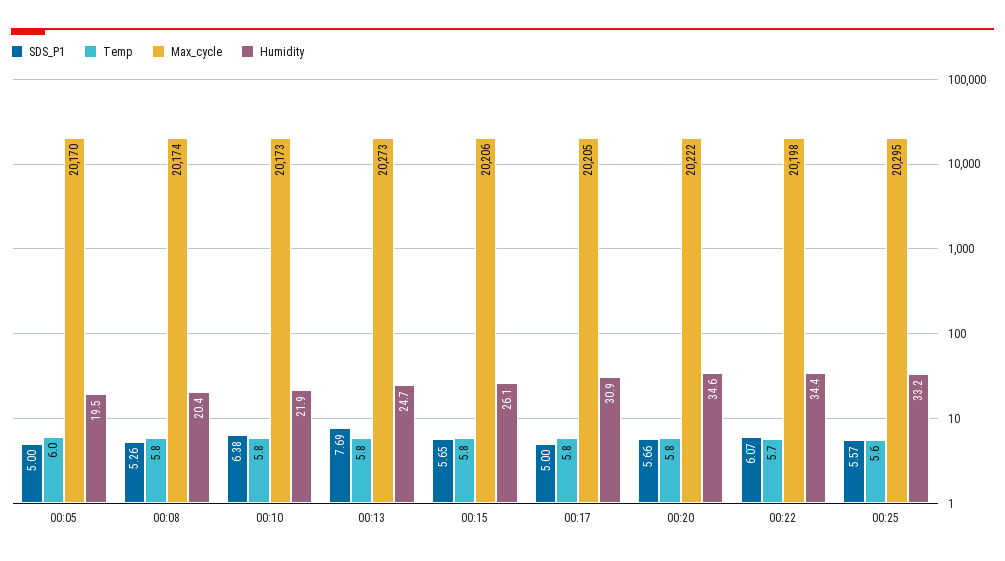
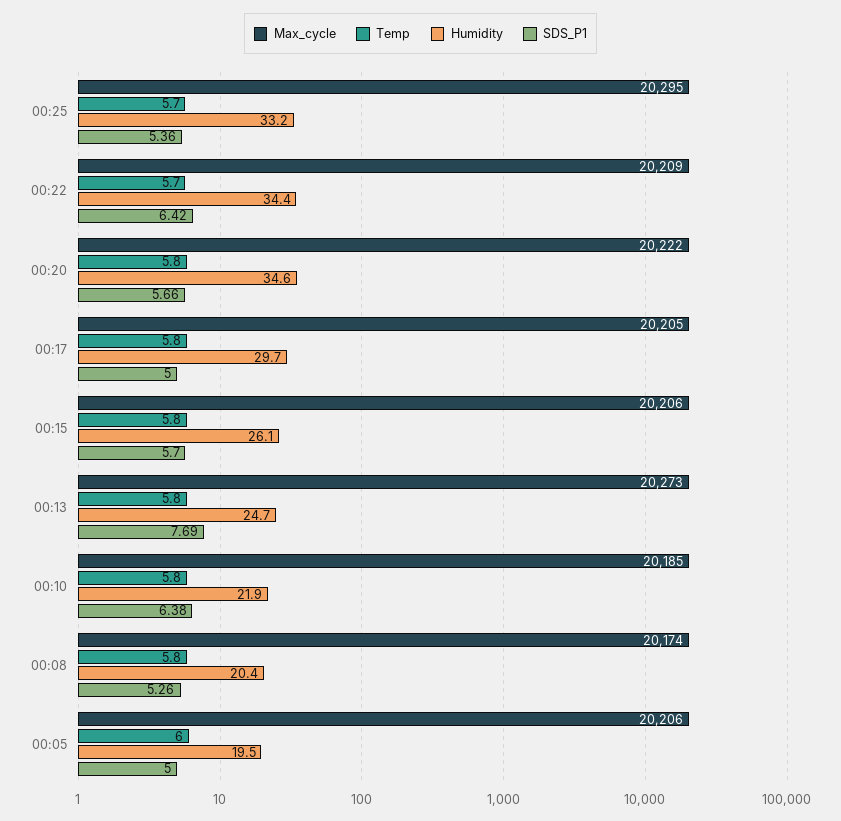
Max_cycle, 00:05: 20170 -> 20206
Max_cycle, 00:10: 20173 -> 20185
SDS_P1, 00:15: 5.65 -> 5.7
Humidity, 00:17: 30.9 -> 29.7
SDS_P1, 00:22: 6.07 -> 6.42
Max_cycle, 00:22: 20198 -> 20209
SDS_P1, 00:25: 5.57 -> 5.36
Temp, 00:25: 5.6 -> 5.7

